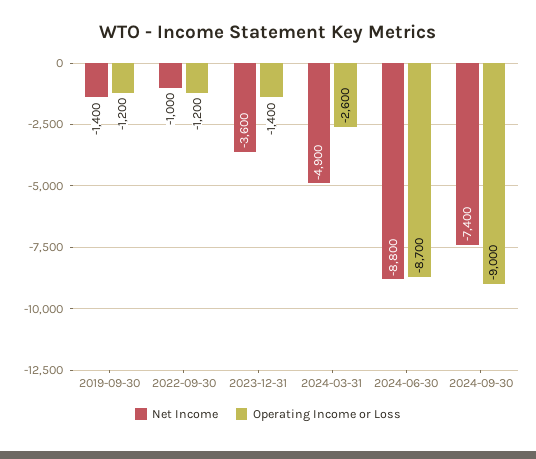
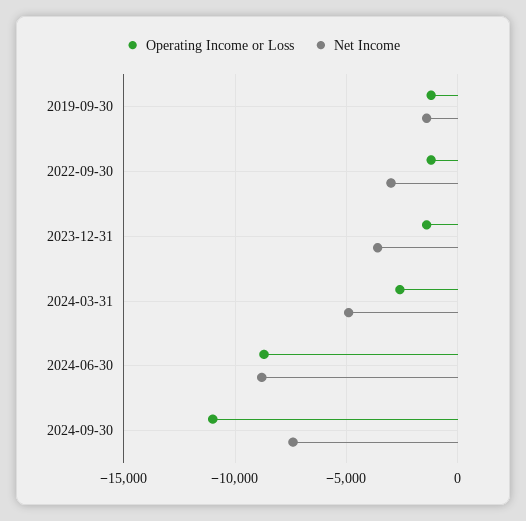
Net Income, 2022-09-30: -1000 -> -3000
Operating Income or Loss, 2024-09-30: -9000 -> -11000

